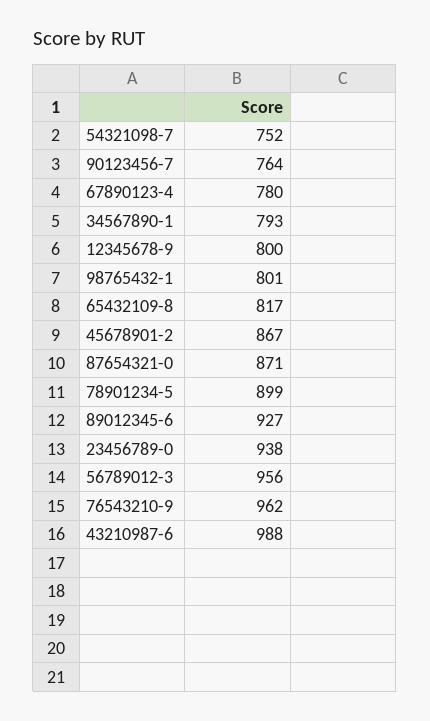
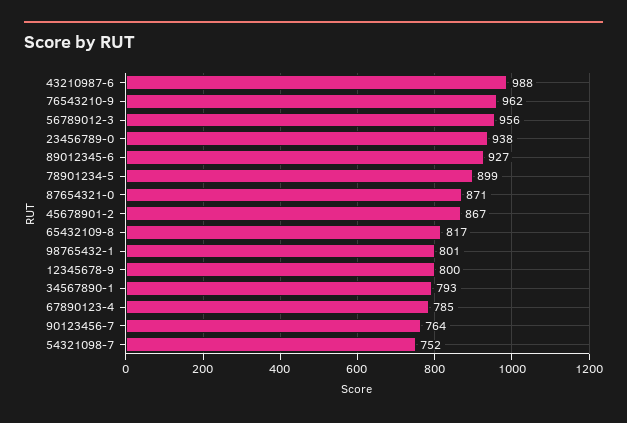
67890123-4: 780 -> 785

